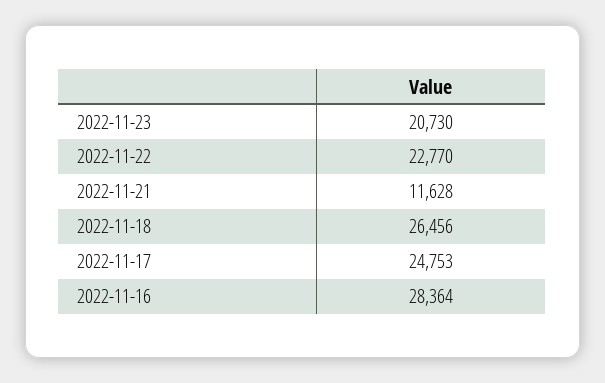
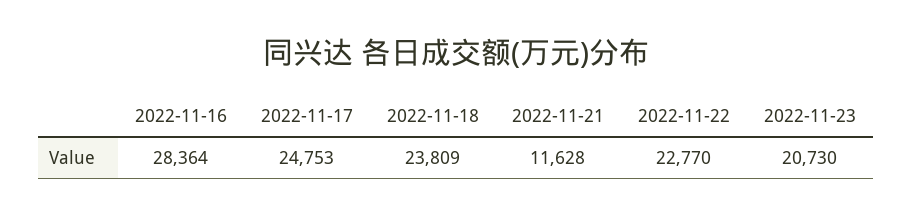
2022-11-18: 26456 -> 23809

